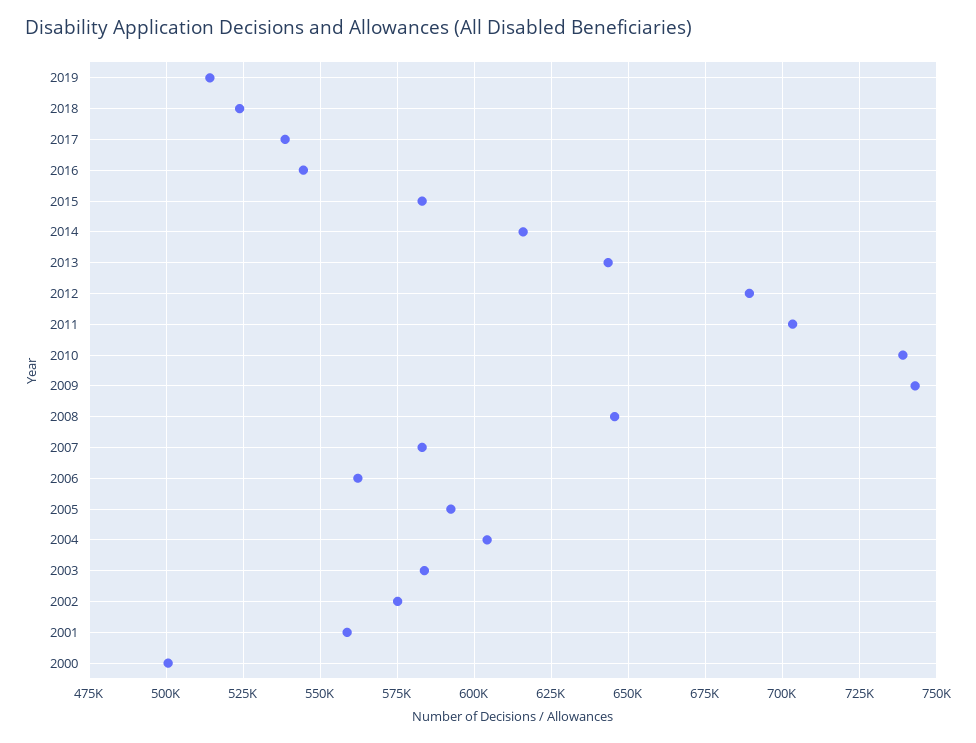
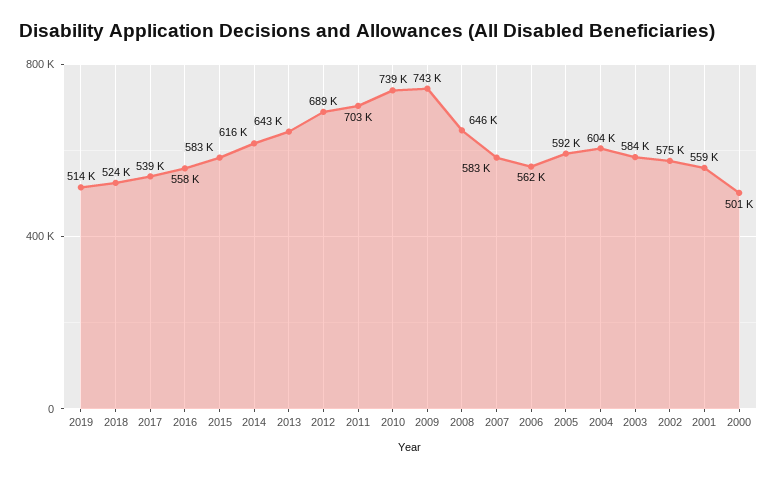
2016: 545000 -> 558000

